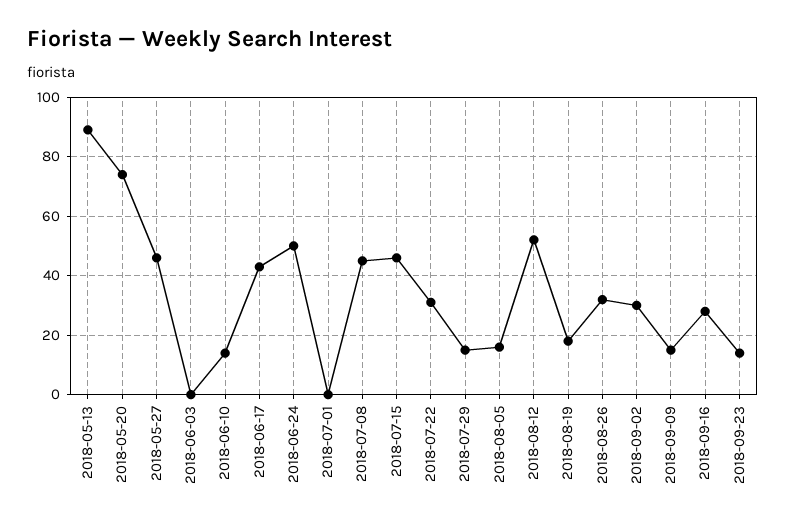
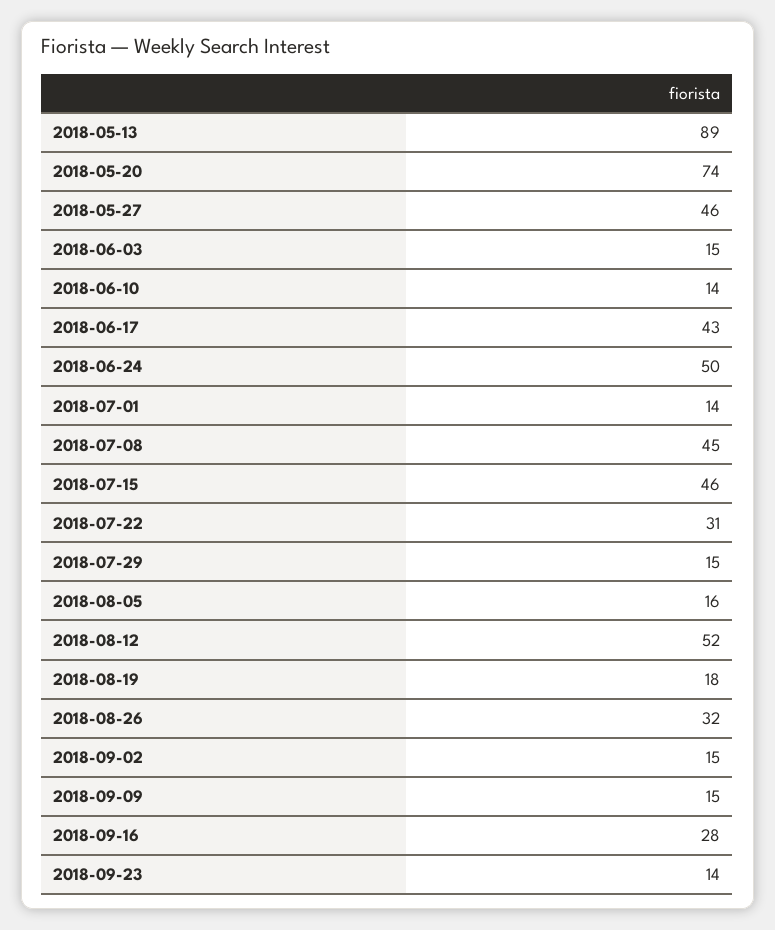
2018-06-03: 0 -> 15
2018-07-01: 0 -> 14
2018-09-02: 30 -> 15

